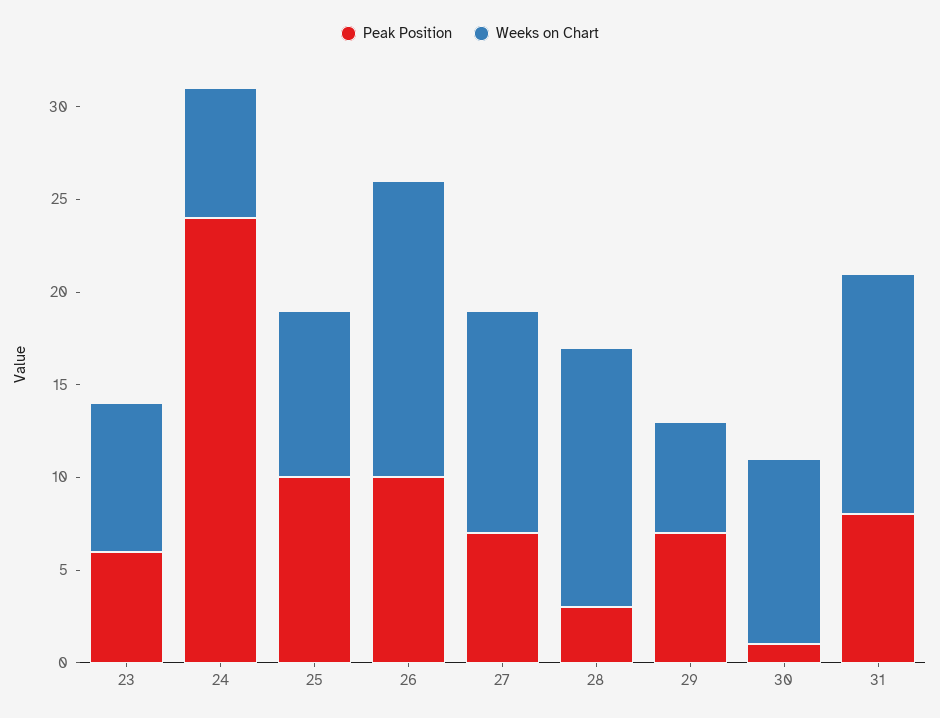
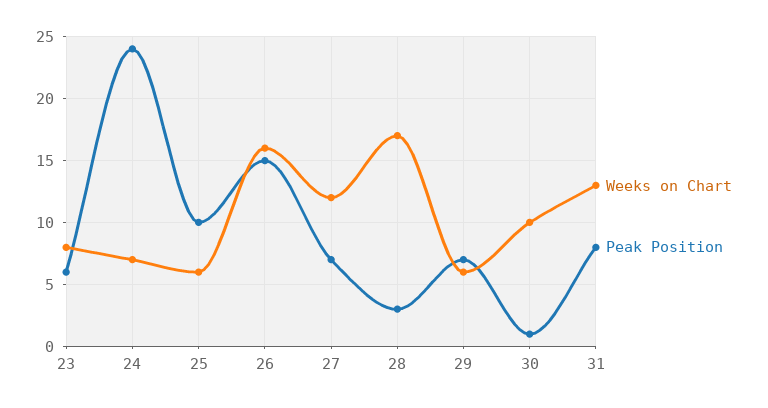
Weeks on Chart, 25: 9 -> 6
Peak Position, 26: 10 -> 15
Weeks on Chart, 28: 14 -> 17

